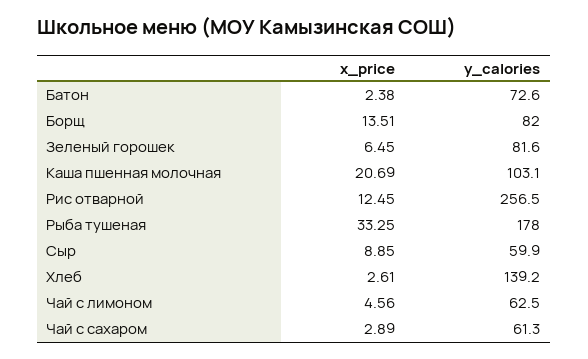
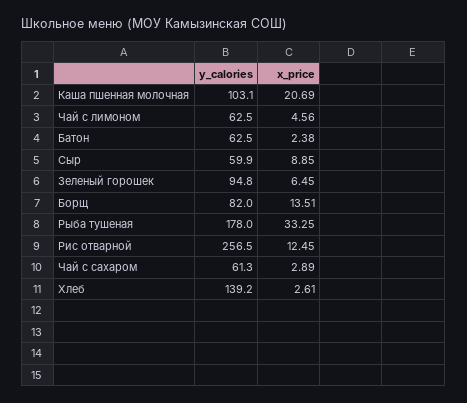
y_calories, Батон: 72.6 -> 62.5
y_calories, Зеленый горошек: 81.6 -> 94.8

